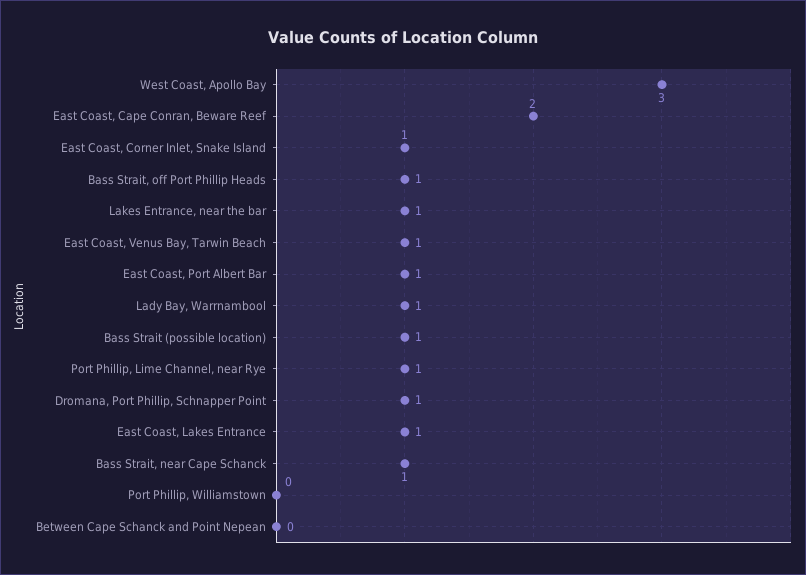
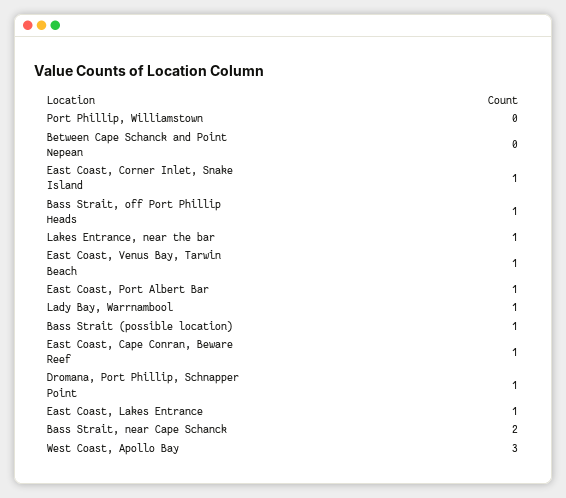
East Coast, Cape Conran, Beware Reef: 2 -> 1
Port Phillip, Lime Channel, near Rye: 1 -> none
Bass Strait, near Cape Schanck: 1 -> 2

